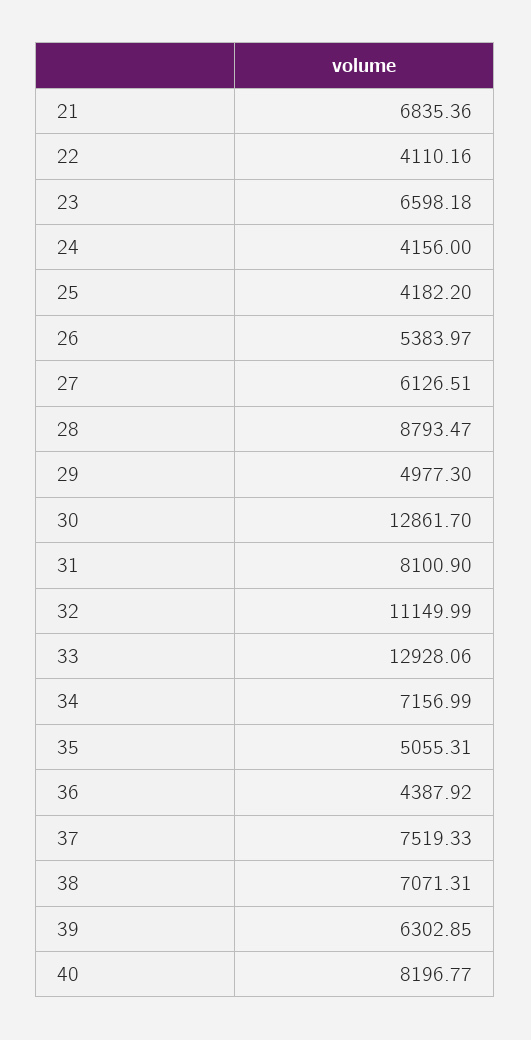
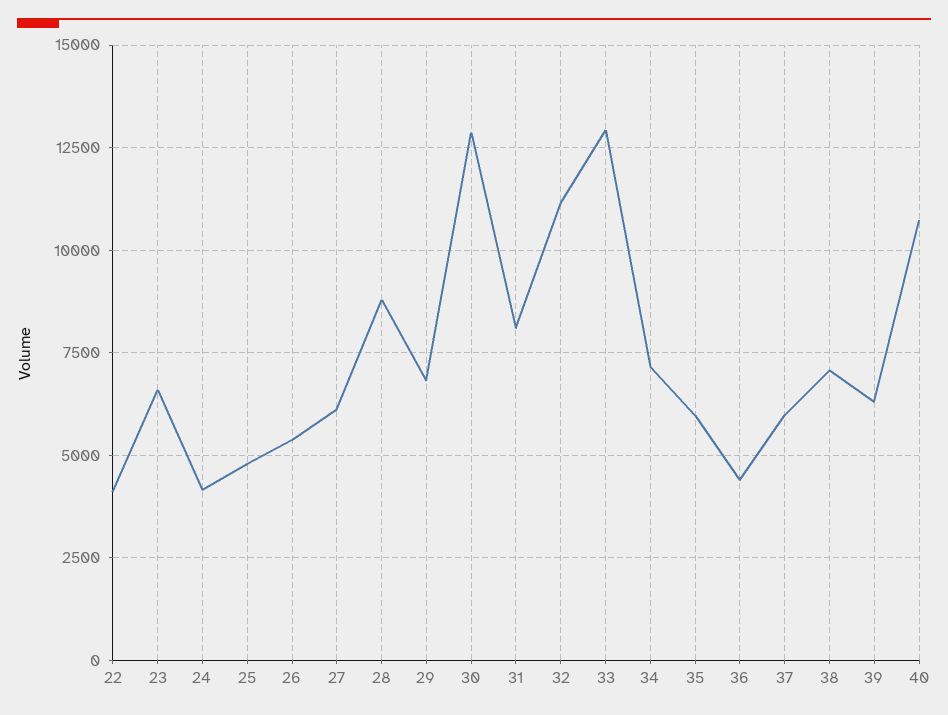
21: 6835.36 -> none
25: 4182.2 -> 4750
29: 4977.3 -> 6750
35: 5055.31 -> 6000
37: 7519.33 -> 6000
40: 8196.77 -> 10750

